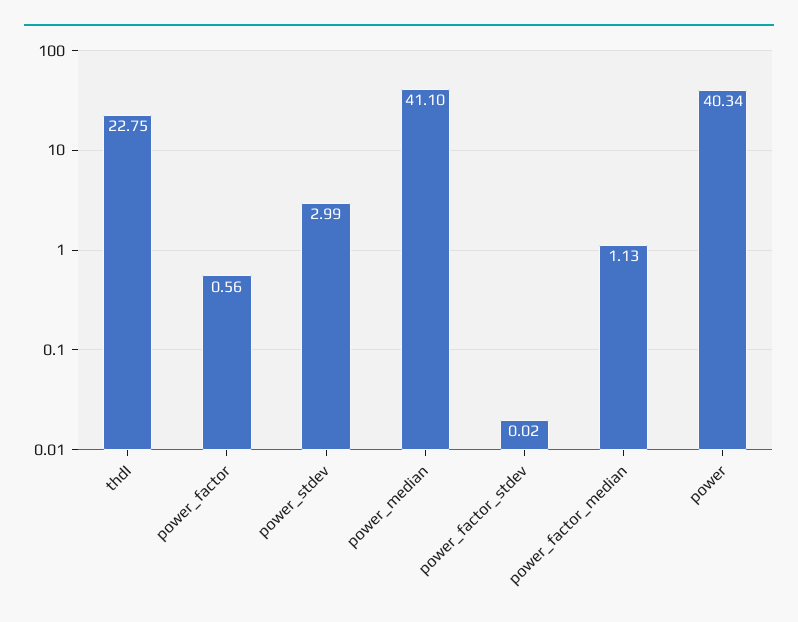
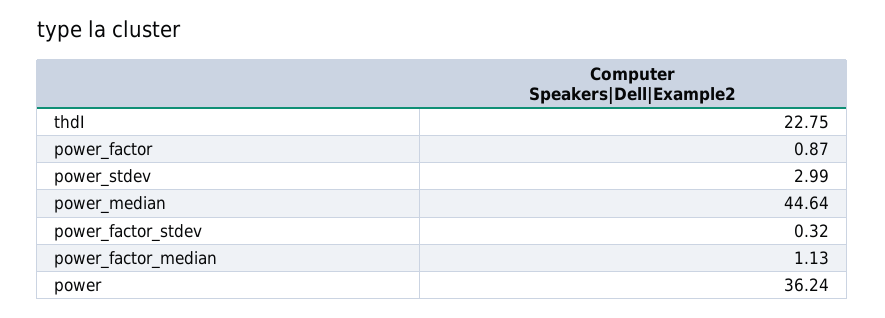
power_factor: 0.56 -> 0.87
power_median: 41.1 -> 44.64
power_factor_stdev: 0.02 -> 0.32
power: 40.34 -> 36.24

